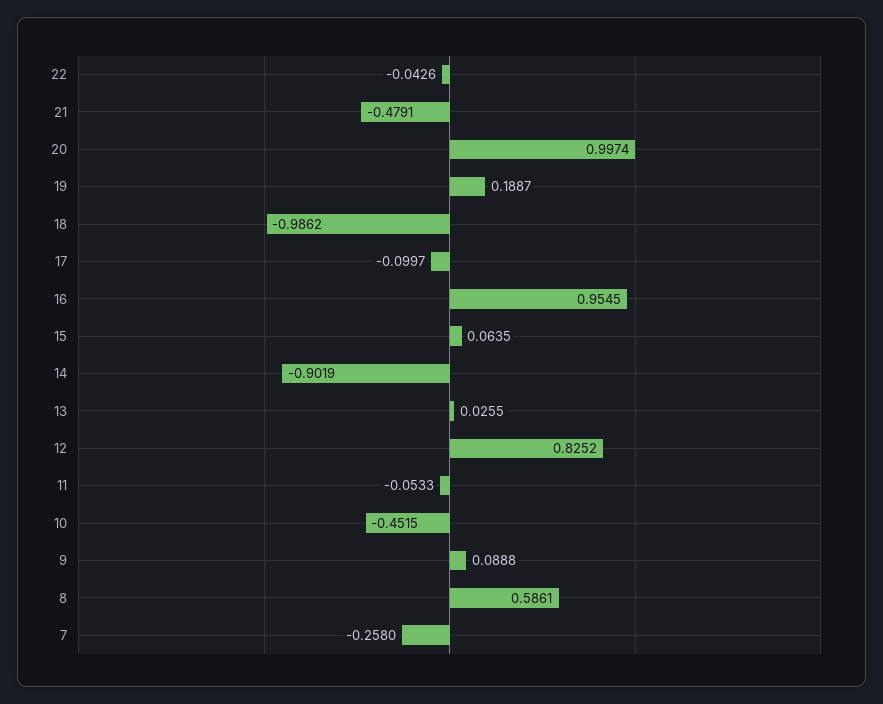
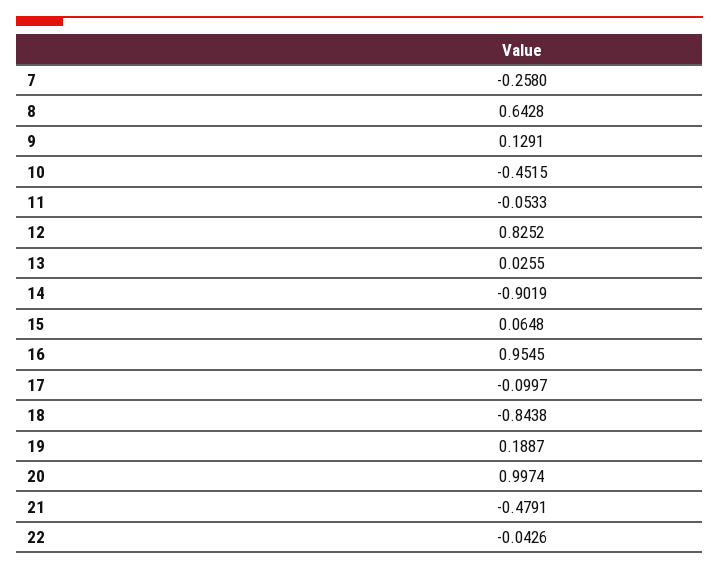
18: -0.9862 -> -0.8438
15: 0.0635 -> 0.0648
9: 0.0888 -> 0.1291
8: 0.5861 -> 0.6428

